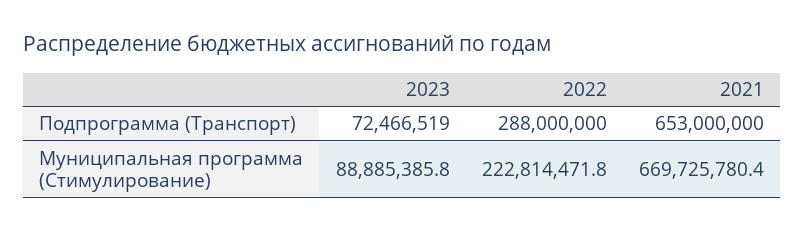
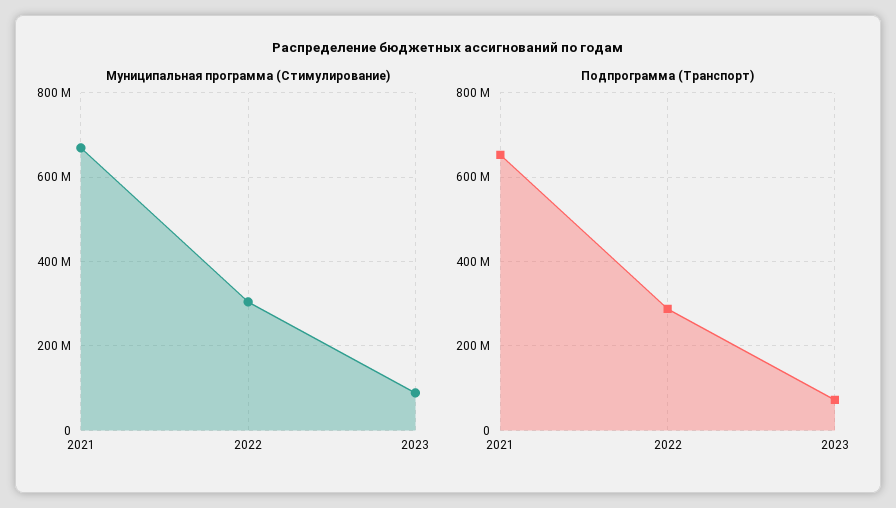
Муниципальная программа (Стимулирование), 2022: 222814471.8 -> 300000000

